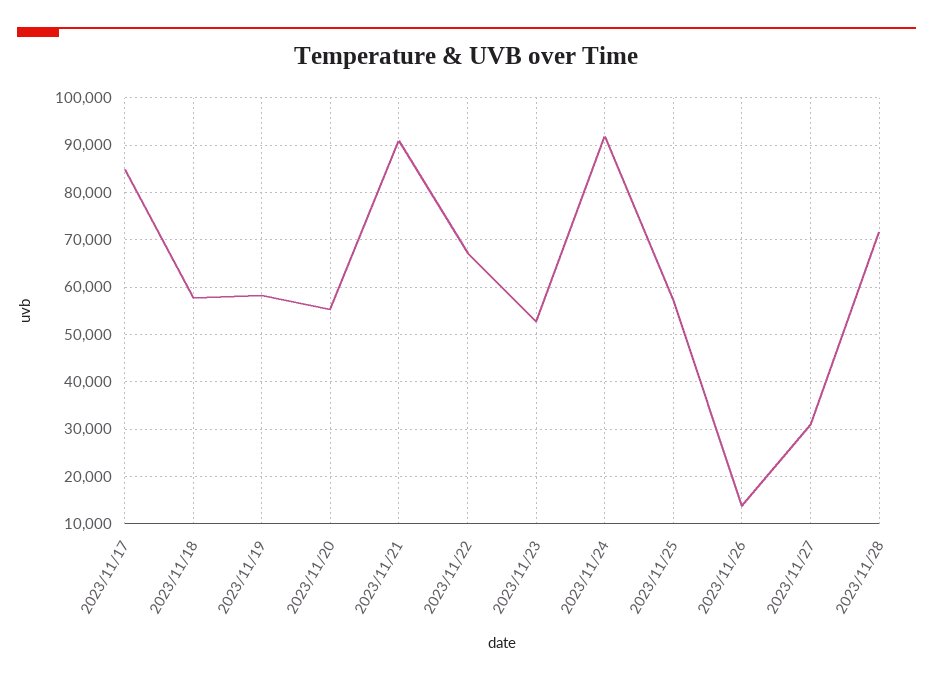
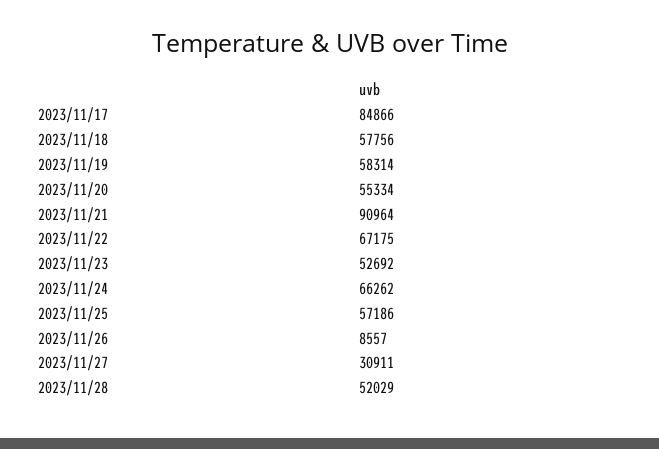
2023/11/24: 92000 -> 66262
2023/11/26: 14000 -> 8557
2023/11/28: 72000 -> 52029

